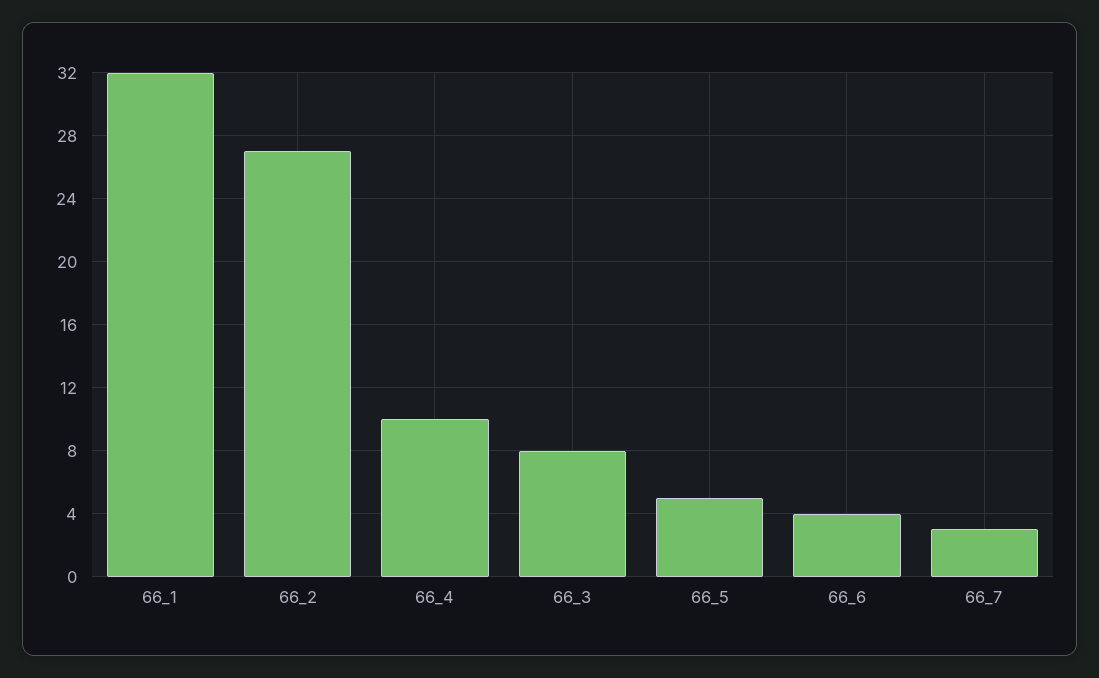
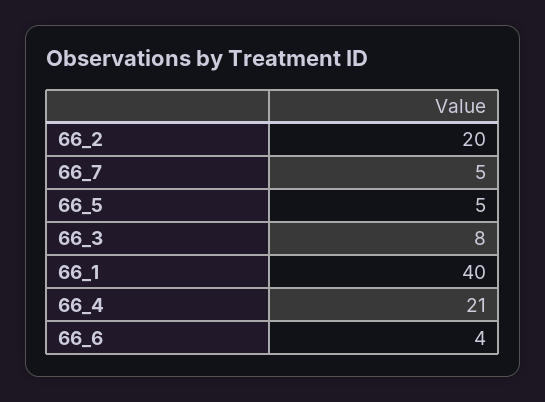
66_1: 32 -> 40
66_2: 27 -> 20
66_4: 10 -> 21
66_7: 3 -> 5

